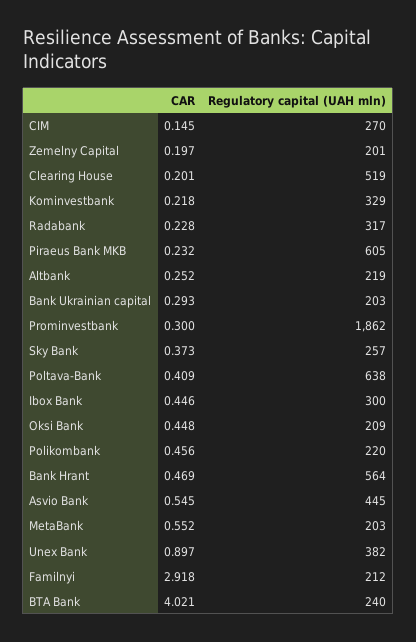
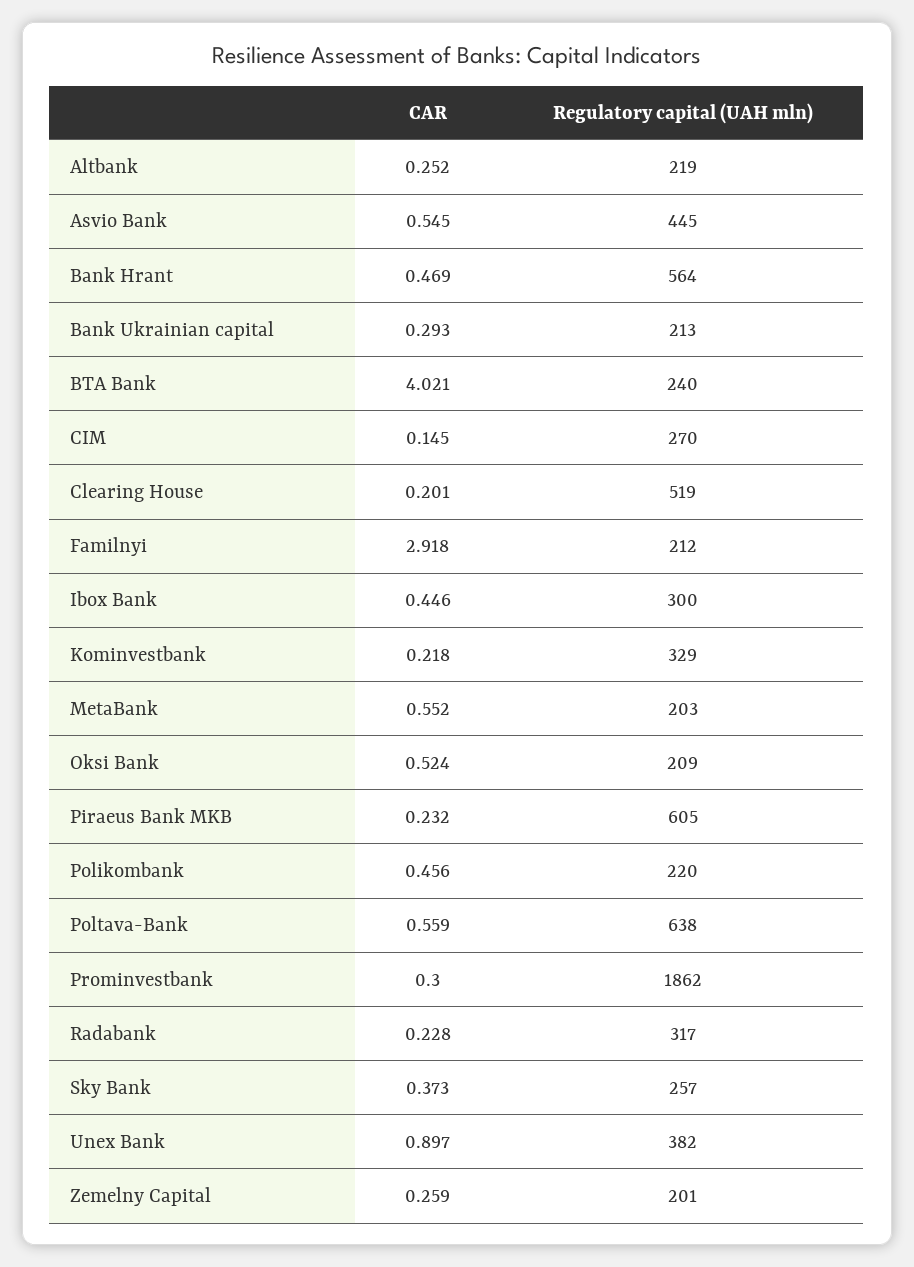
CAR, Zemelny Capital: 0.197 -> 0.259
Regulatory capital (UAH mln), Bank Ukrainian capital: 203 -> 213
CAR, Poltava-Bank: 0.409 -> 0.559
CAR, Oksi Bank: 0.448 -> 0.524

